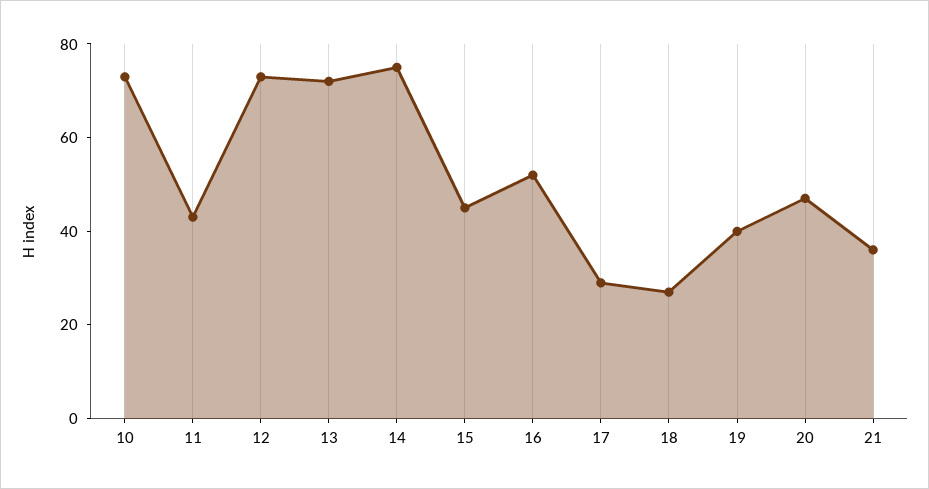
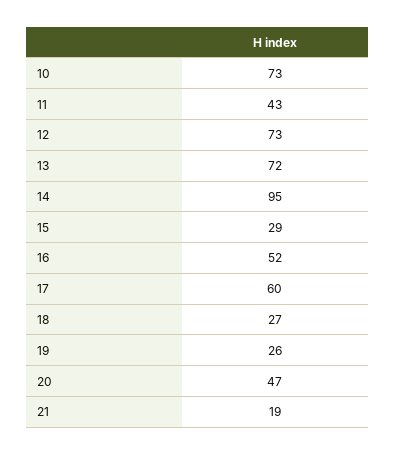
14: 75 -> 95
15: 45 -> 29
17: 30 -> 60
19: 40 -> 26
21: 35 -> 19

